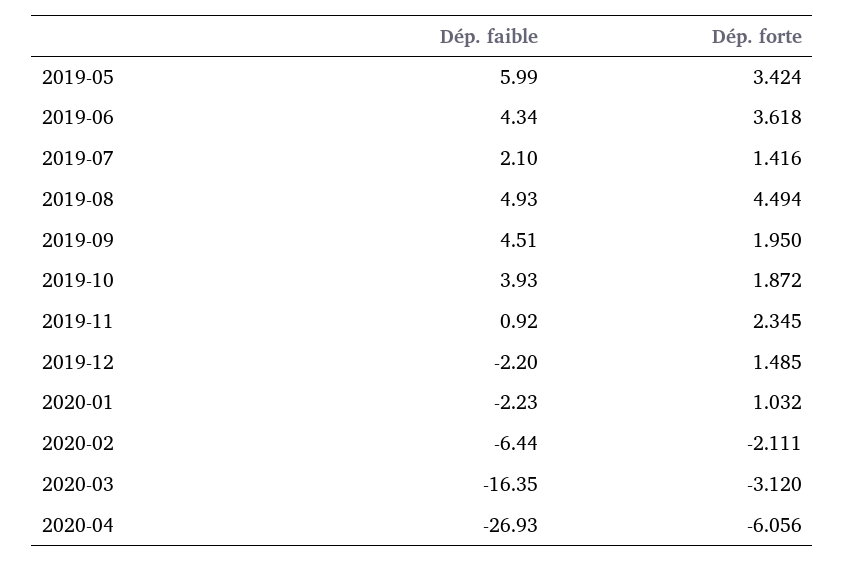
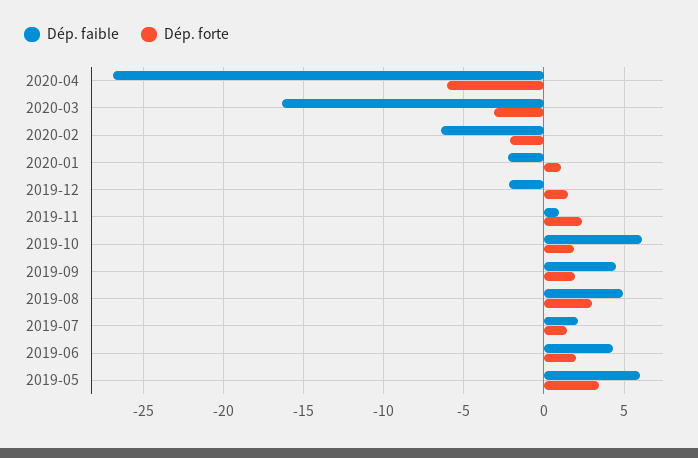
Dép. forte, 2019-06: 3.618 -> 2
Dép. forte, 2019-08: 4.494 -> 3
Dép. faible, 2019-10: 3.93 -> 6

